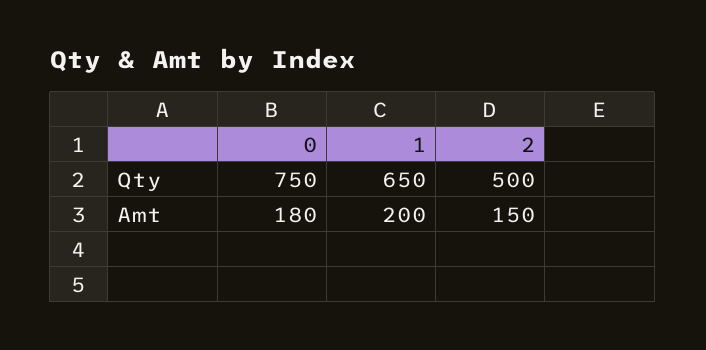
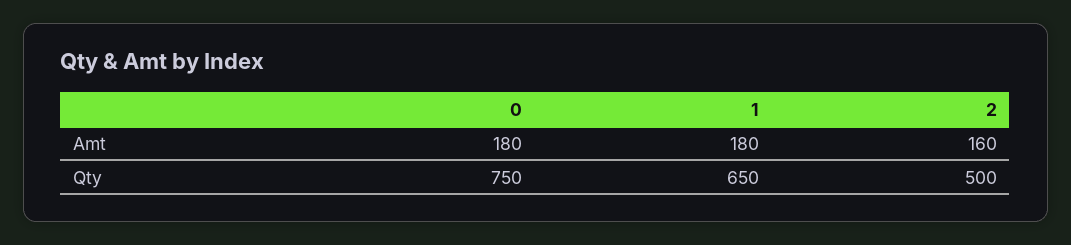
1, Amt: 200 -> 180
2, Amt: 150 -> 160

